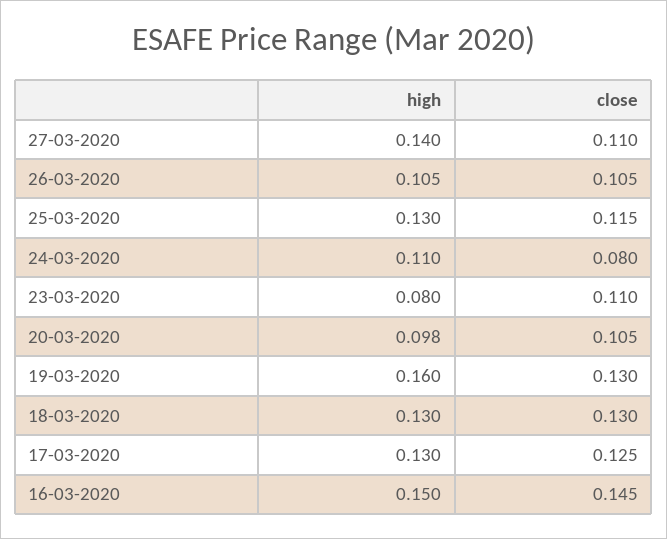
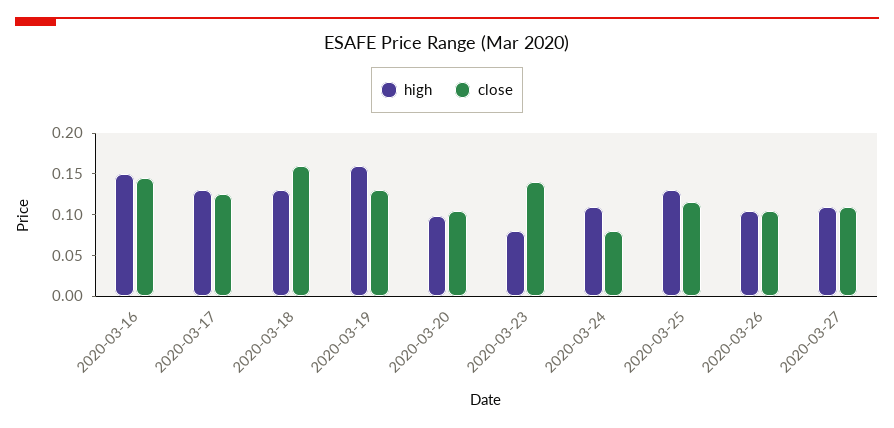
high, 27-03-2020: 0.14 -> 0.11
close, 23-03-2020: 0.11 -> 0.14
close, 18-03-2020: 0.13 -> 0.16

